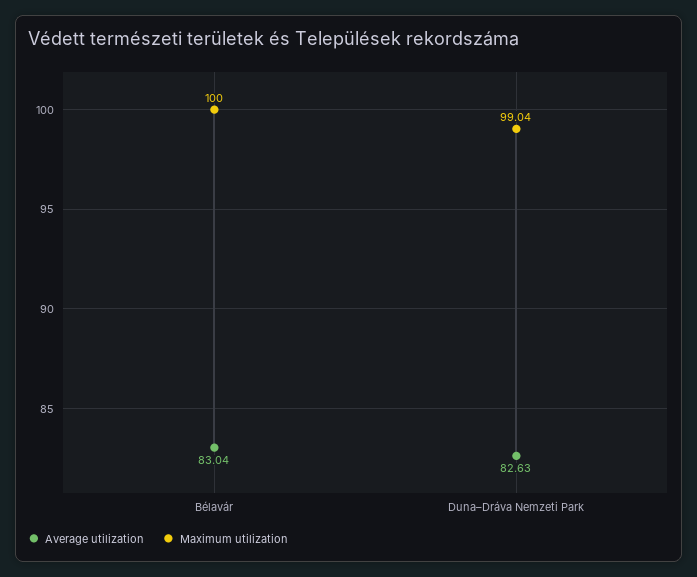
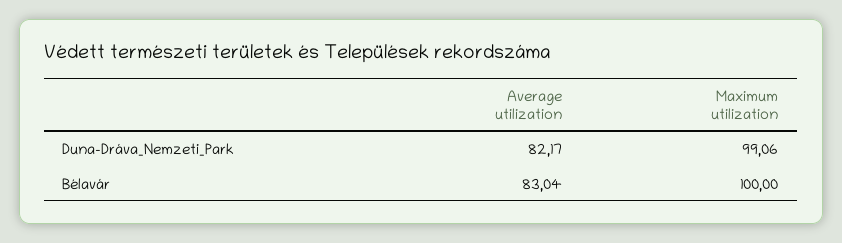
Average utilization, Duna–Dráva Nemzeti Park: 82.63 -> 82.17
Maximum utilization, Duna–Dráva Nemzeti Park: 99.04 -> 99.06

